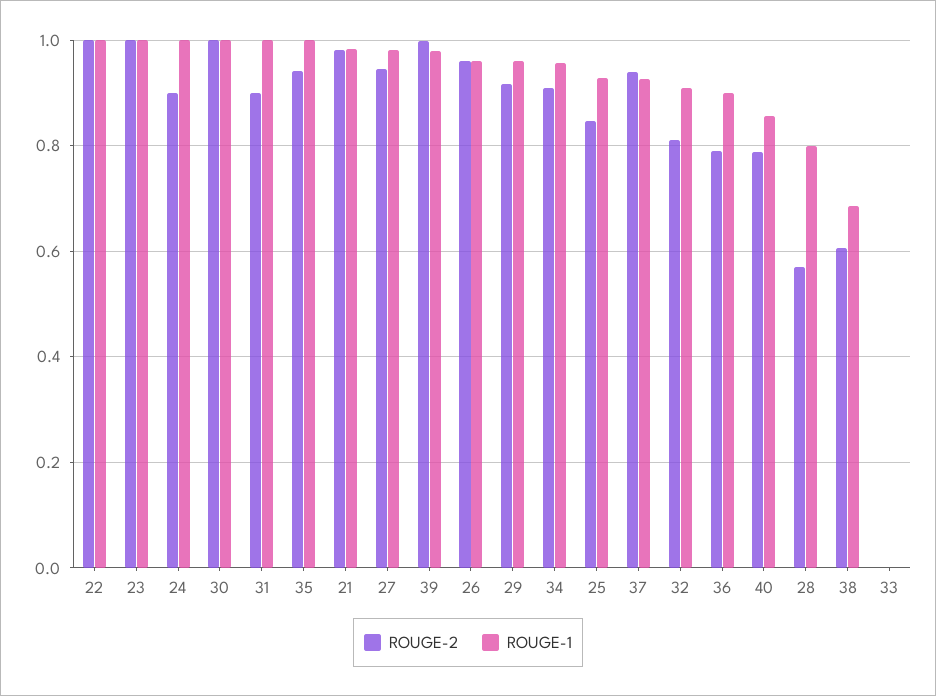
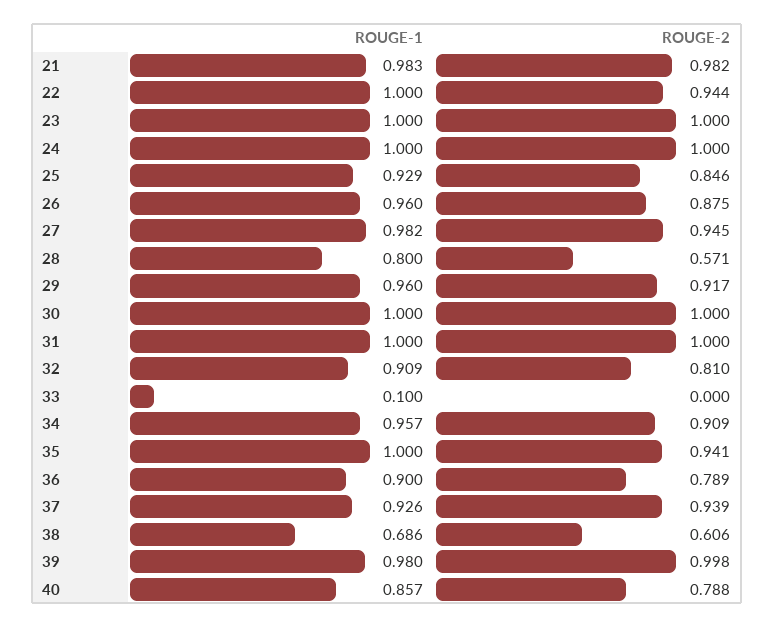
ROUGE-2, 22: 1 -> 0.944
ROUGE-2, 24: 0.9 -> 1
ROUGE-2, 31: 0.9 -> 1
ROUGE-2, 26: 0.96 -> 0.875
ROUGE-1, 33: 0 -> 0.1

